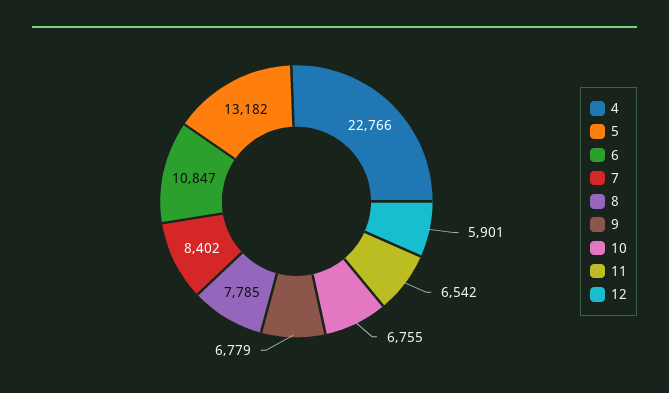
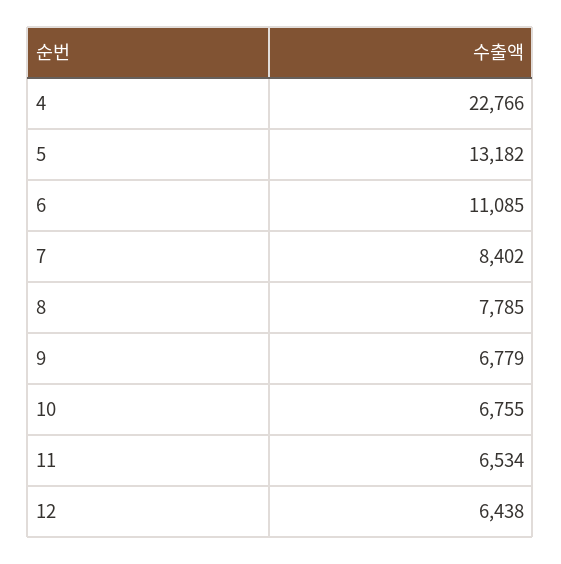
6: 10847 -> 11085
11: 6542 -> 6534
12: 5901 -> 6438

